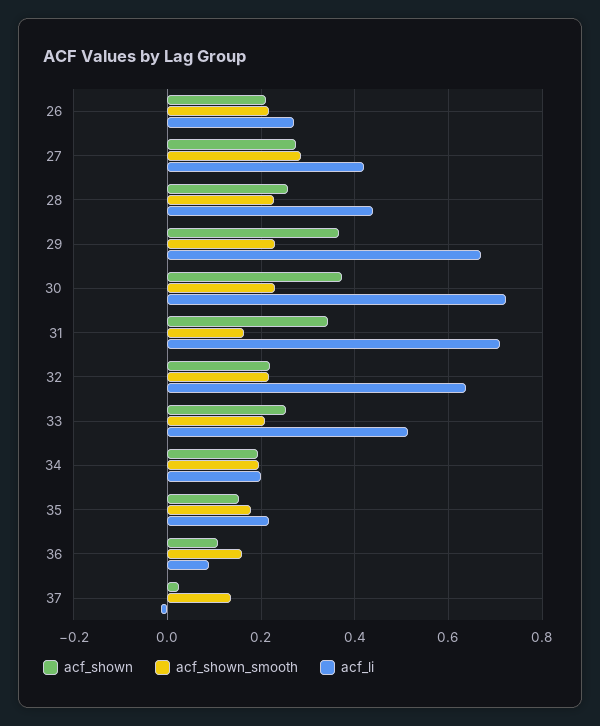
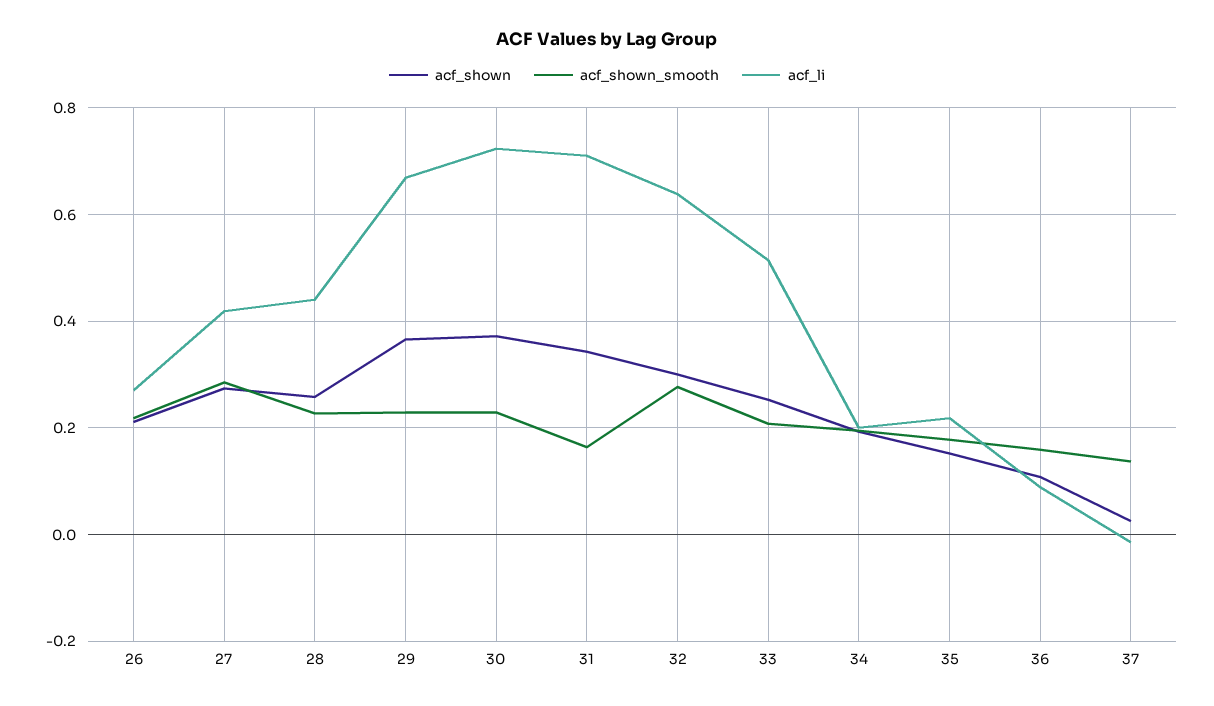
acf_shown, 32: 0.22 -> 0.3
acf_shown_smooth, 32: 0.22 -> 0.28

